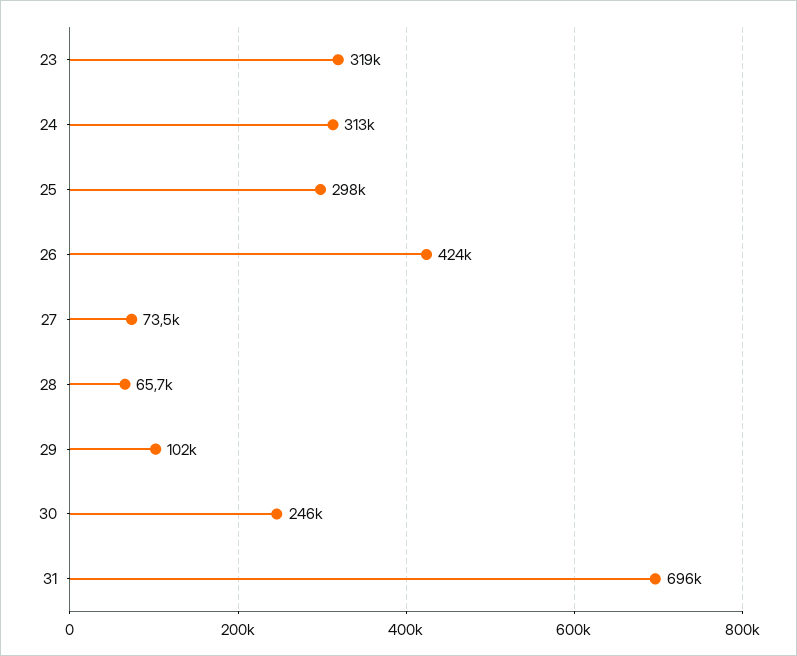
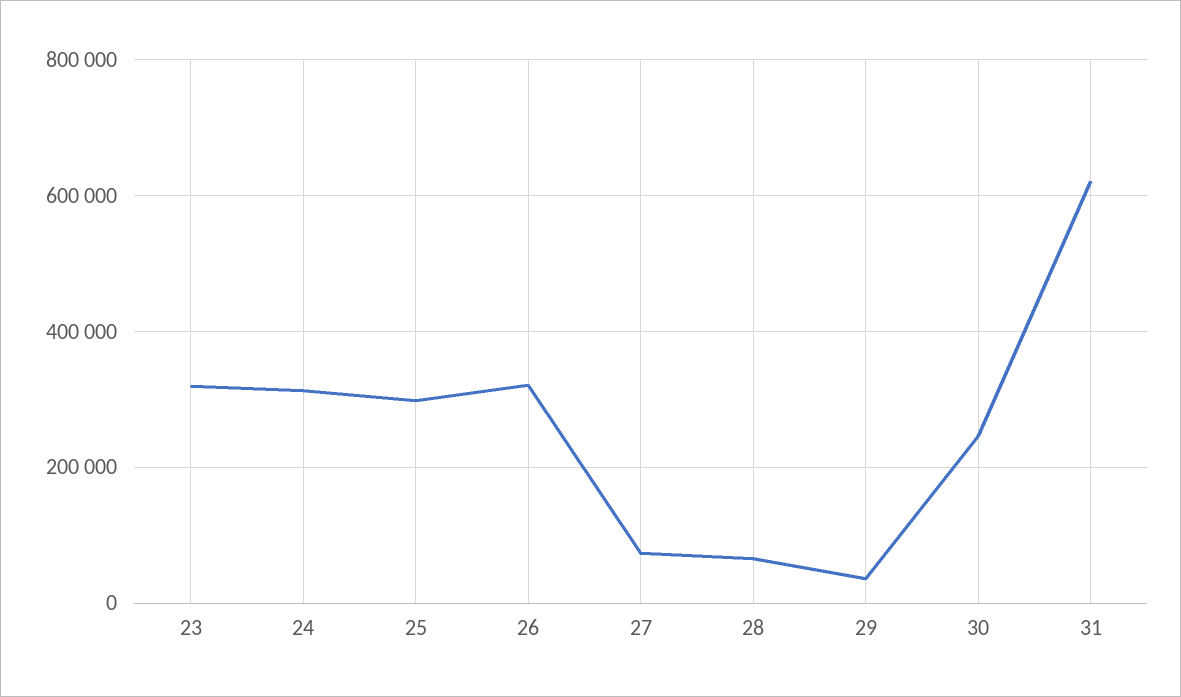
26: 424000 -> 320000
29: 102000 -> 40000
31: 696000 -> 620000

